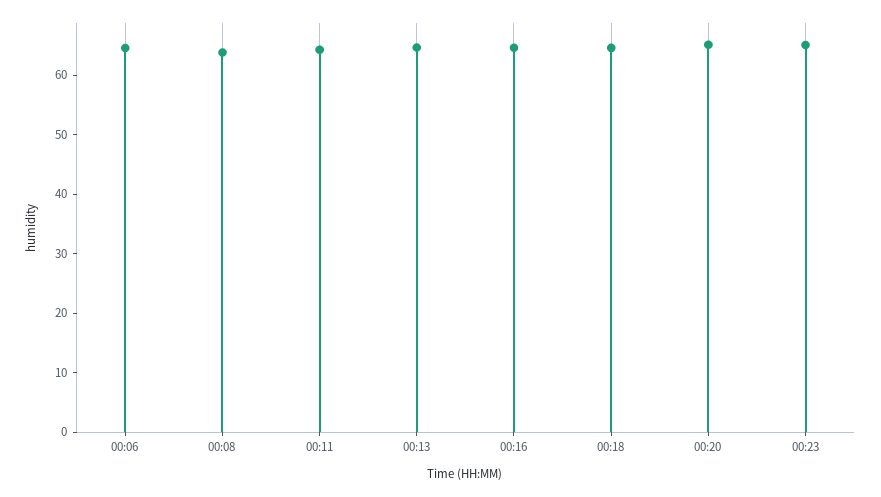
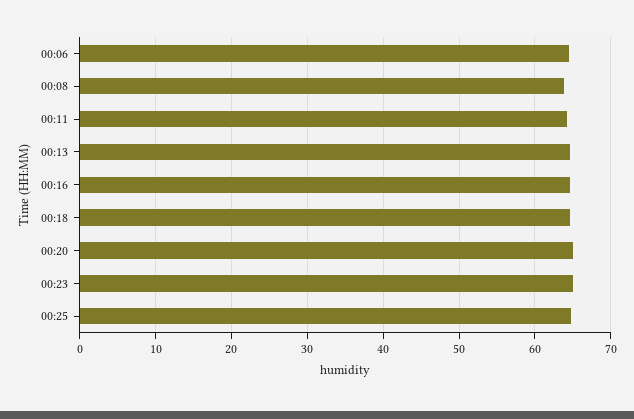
00:25: none -> 65

